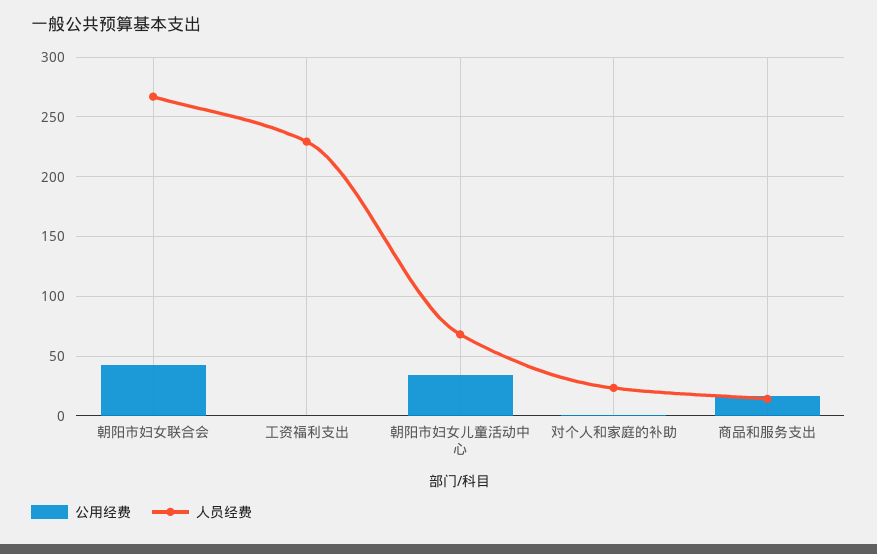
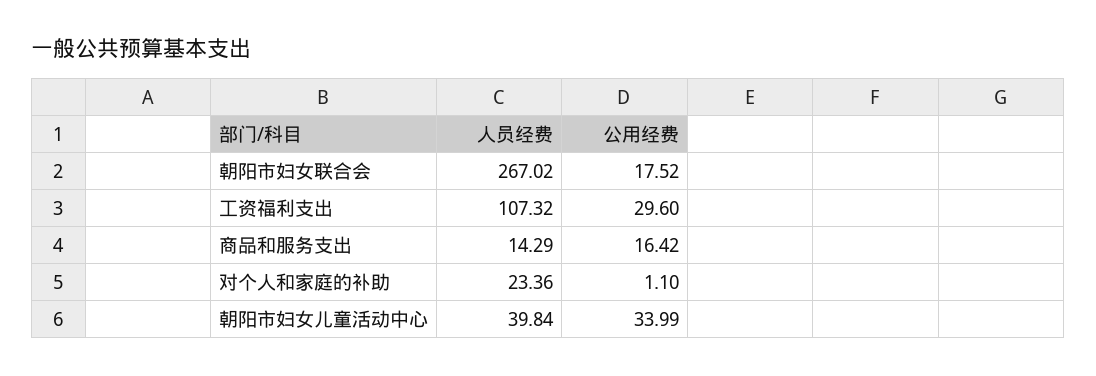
公用经费, 朝阳市妇女联合会: 40 -> 17.52
公用经费, 工资福利支出: 0 -> 29.6
人员经费, 工资福利支出: 230 -> 107.32
人员经费, 朝阳市妇女儿童活动中心: 70 -> 39.84

